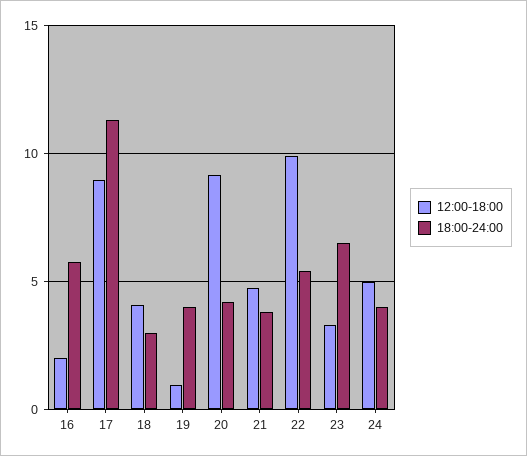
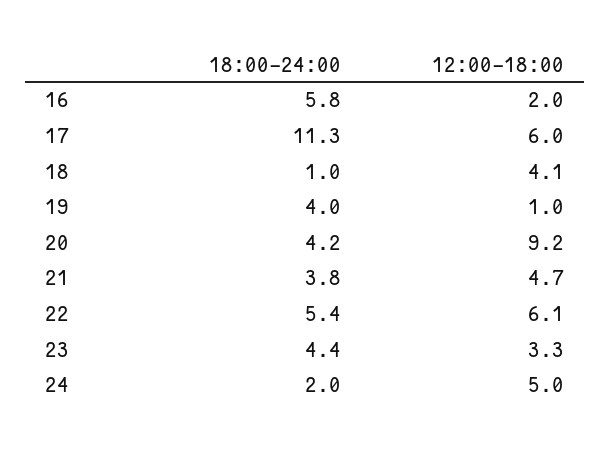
12:00-18:00, 17: 9 -> 6
18:00-24:00, 18: 3 -> 1
12:00-18:00, 22: 10 -> 6.1
18:00-24:00, 23: 6.5 -> 4.4
18:00-24:00, 24: 4 -> 2

